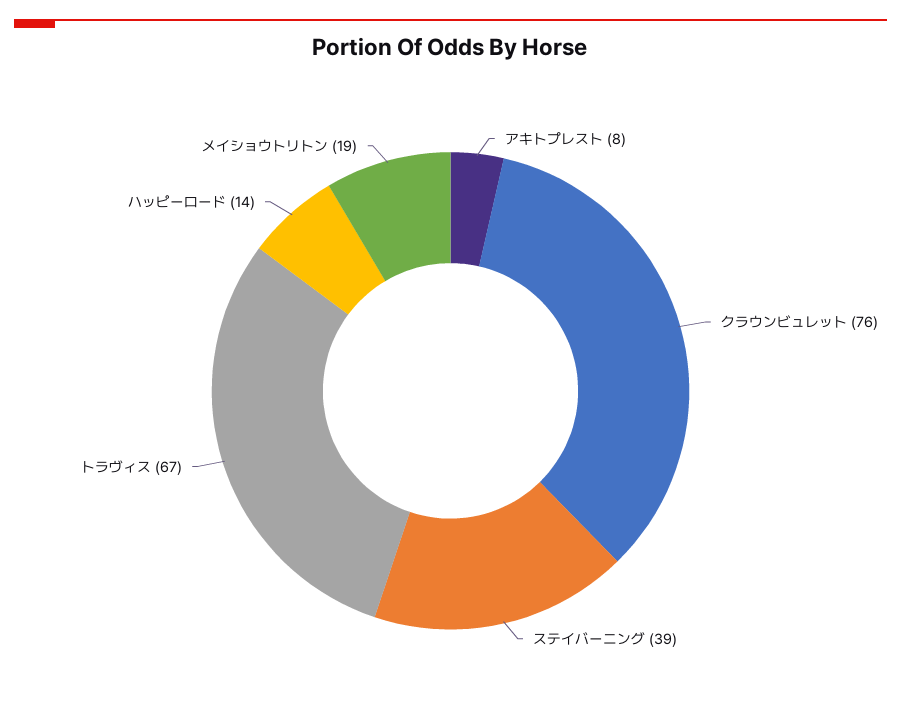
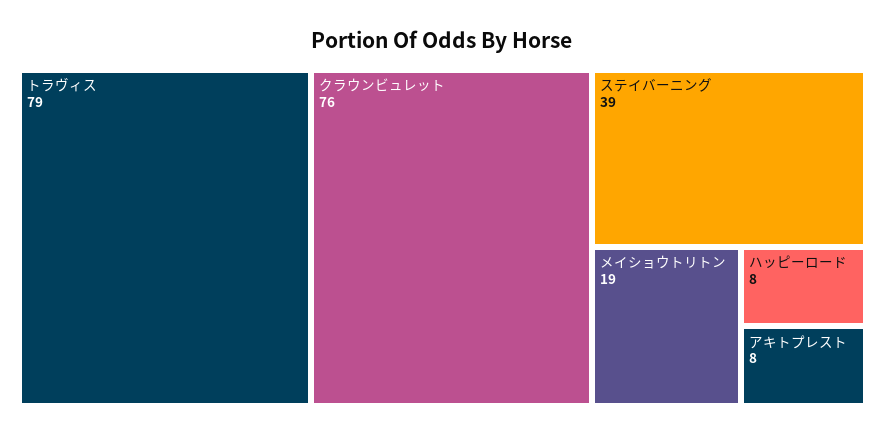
トラヴィス: 67 -> 79
ハッピーロード: 14 -> 8

